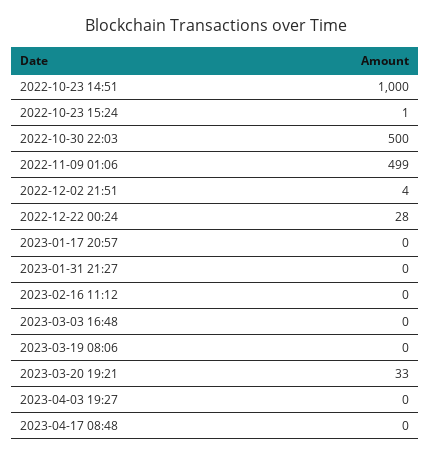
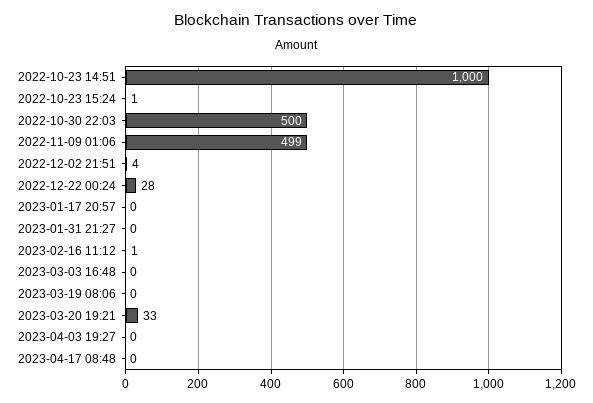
2023-02-16 11:12: 0 -> 1

